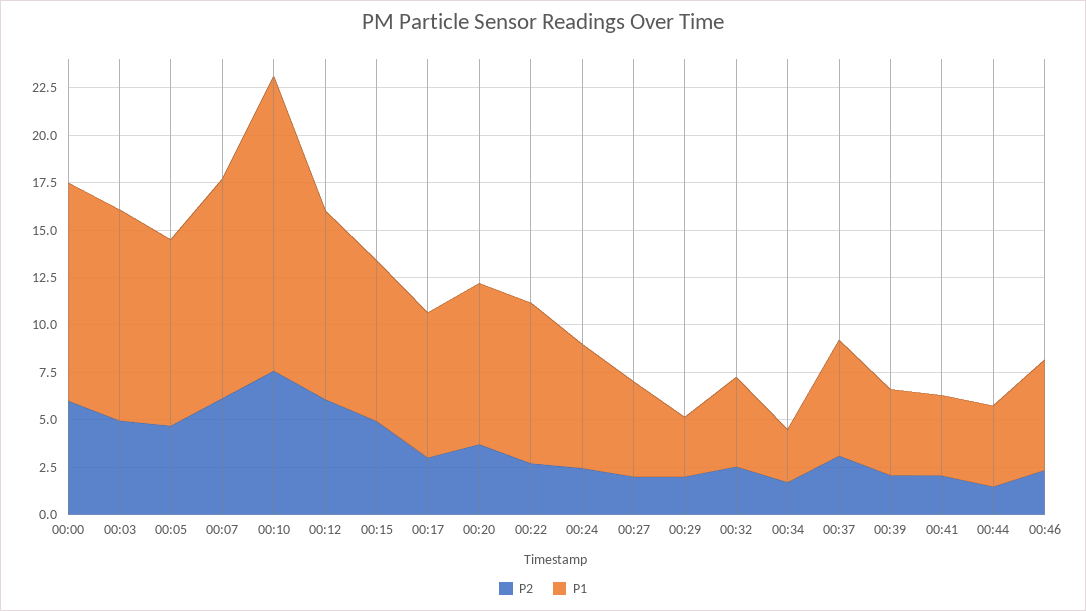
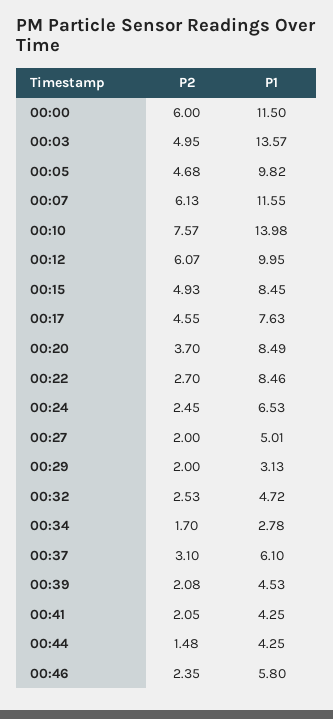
P1, 00:03: 11 -> 13.57
P1, 00:10: 15.5 -> 13.98
P2, 00:17: 3 -> 4.55

